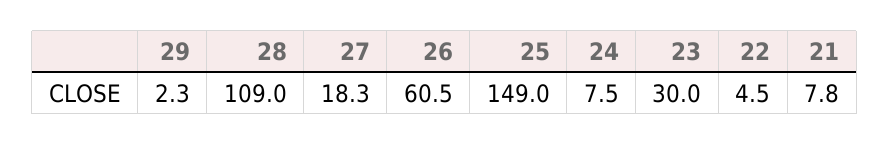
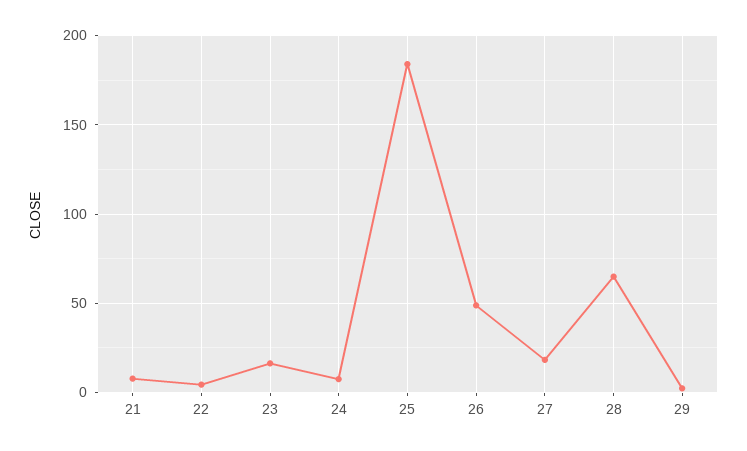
28: 109 -> 65
26: 60.5 -> 50
25: 149 -> 185
23: 30 -> 15

